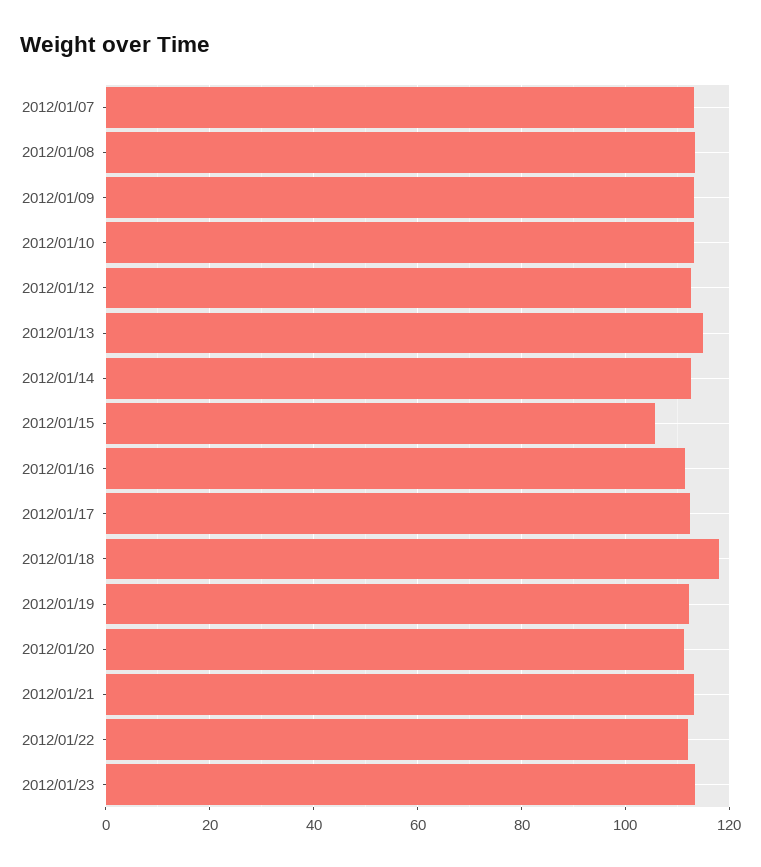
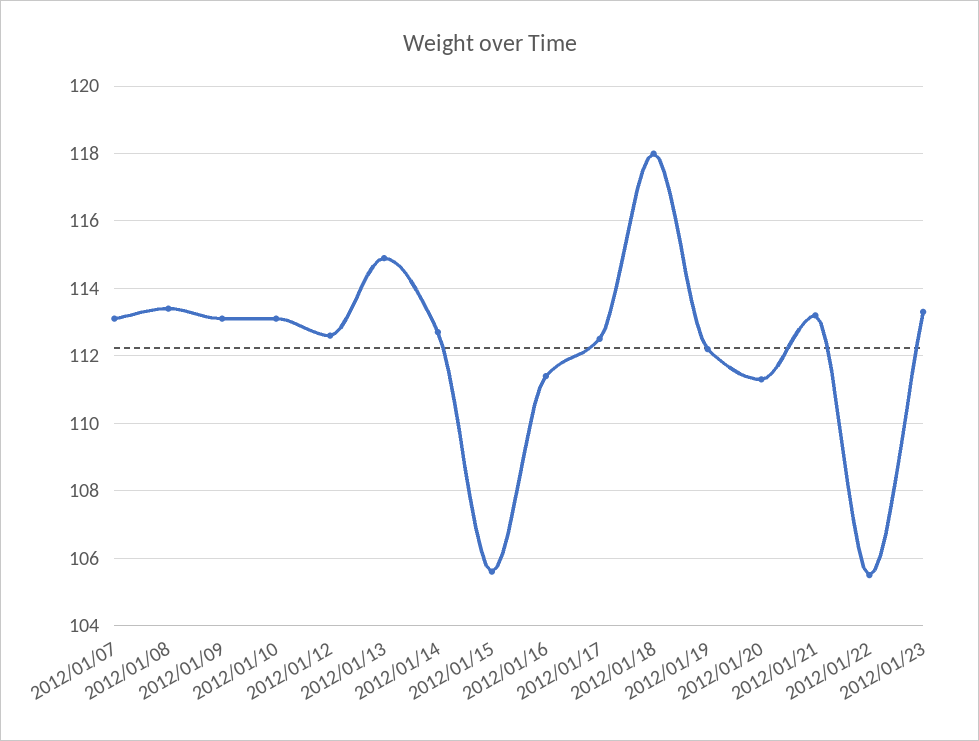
2012/01/22: 112 -> 105.5

